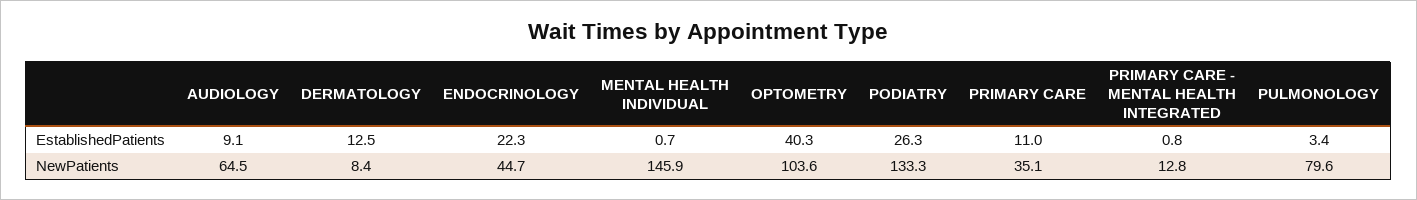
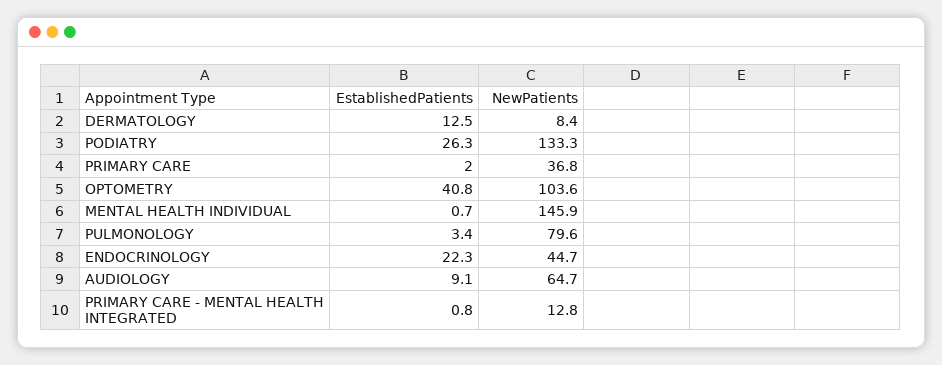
OPTOMETRY, EstablishedPatients: 40.3 -> 40.8
PRIMARY CARE, EstablishedPatients: 11 -> 2
AUDIOLOGY, NewPatients: 64.5 -> 64.7
PRIMARY CARE, NewPatients: 35.1 -> 36.8

